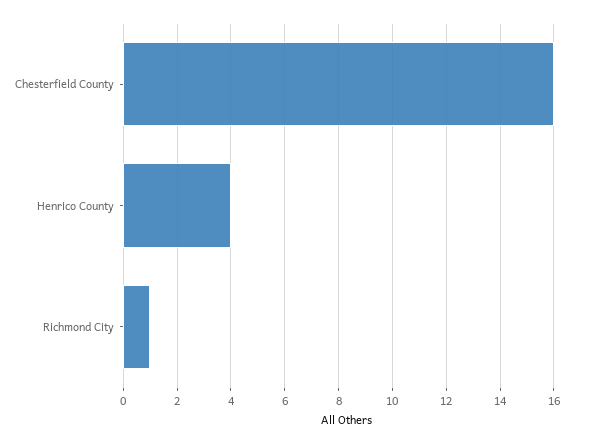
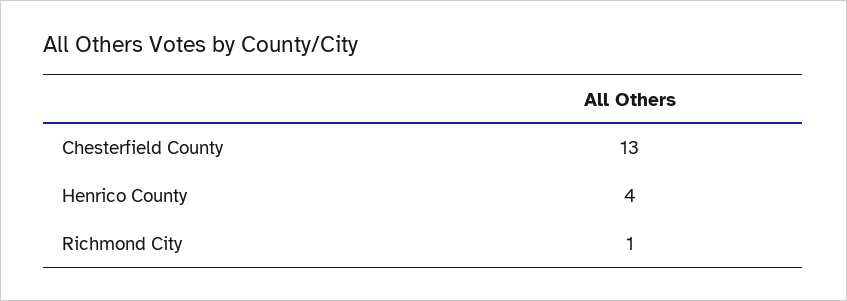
Chesterfield County: 16 -> 13

